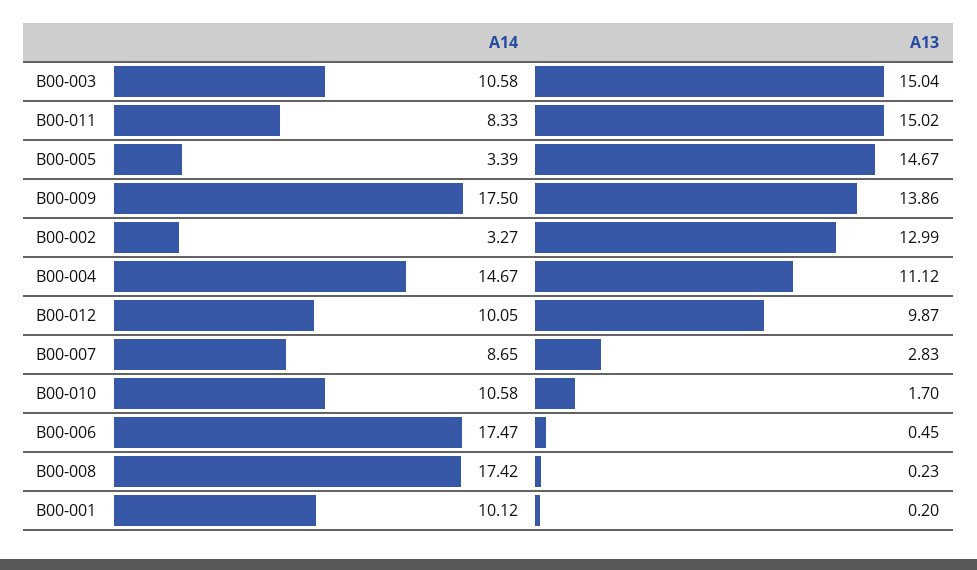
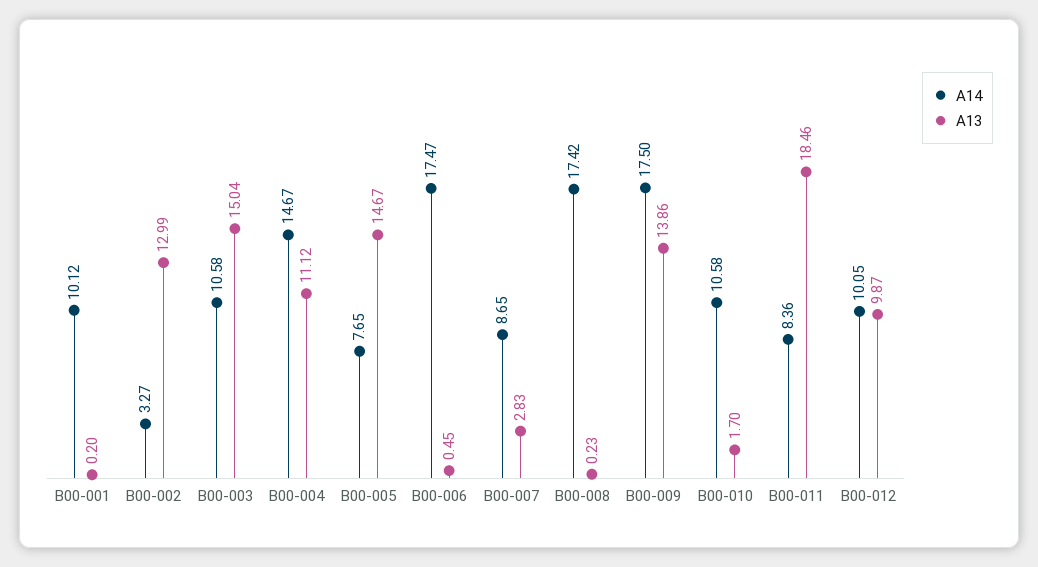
A14, B00-011: 8.33 -> 8.36
A13, B00-011: 15.02 -> 18.46
A14, B00-005: 3.39 -> 7.65

